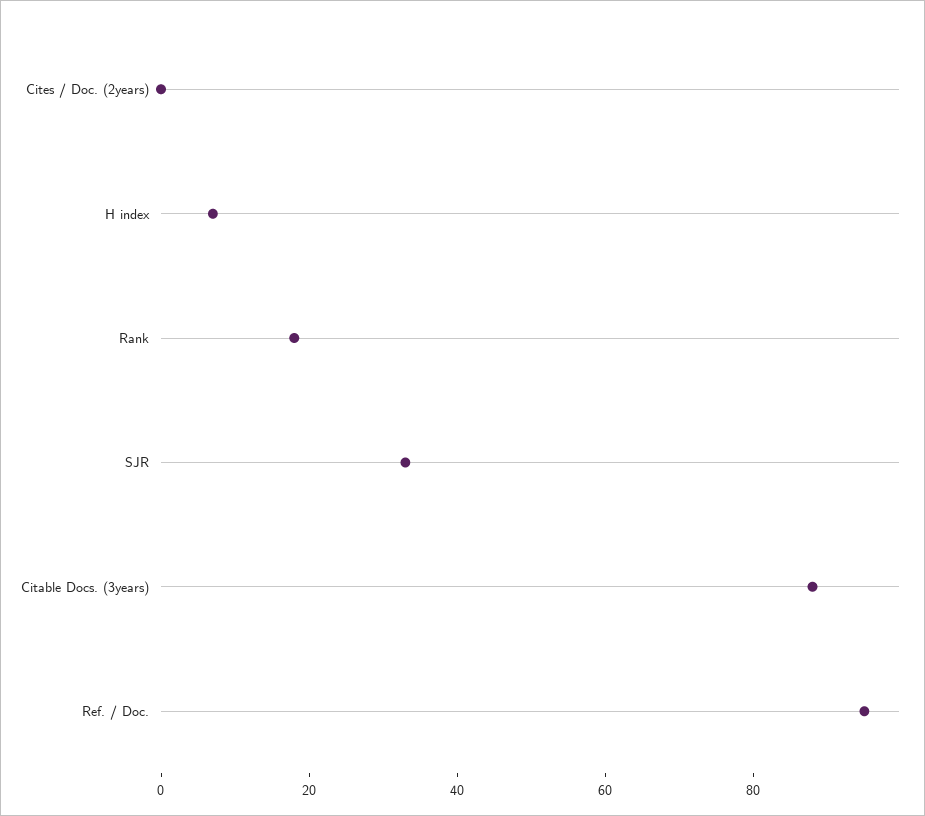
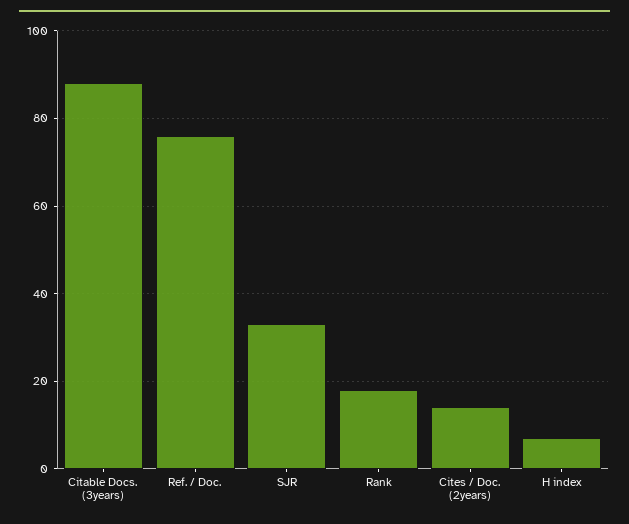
Cites / Doc. (2years): 0 -> 15
Ref. / Doc.: 95 -> 75

